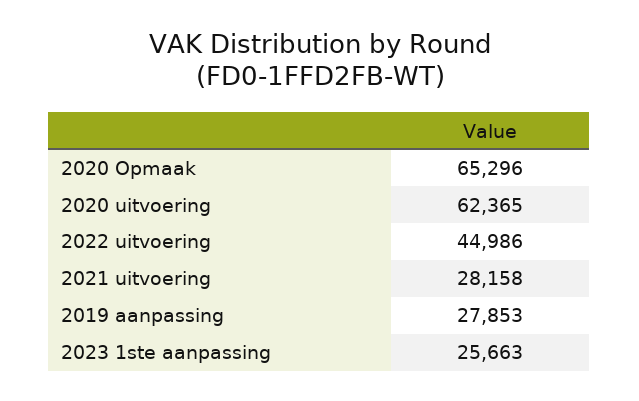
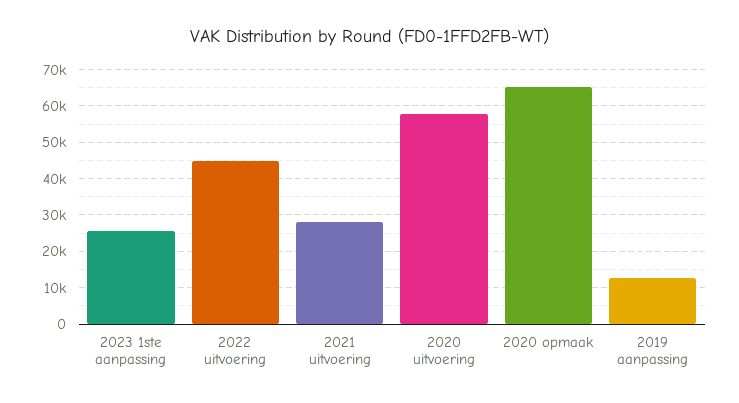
2020 uitvoering: 62365 -> 58000
2019 aanpassing: 27853 -> 12000

